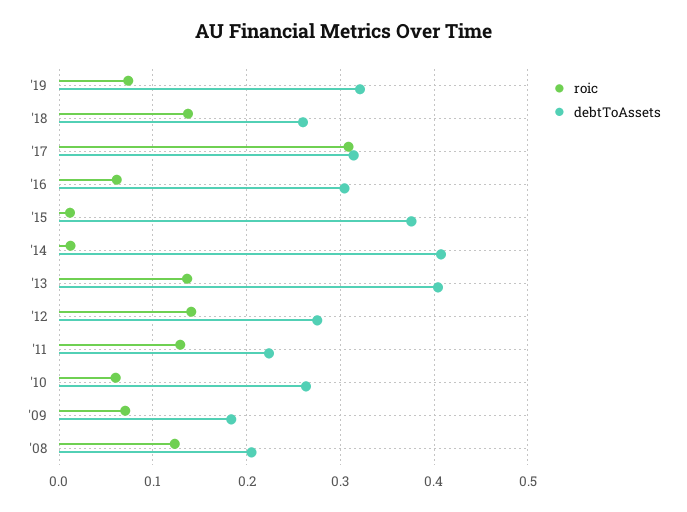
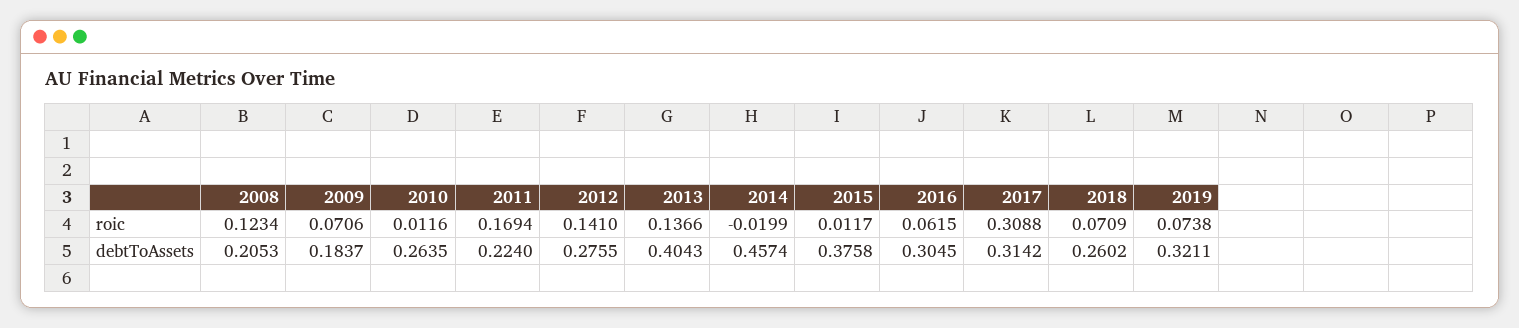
roic, '18: 0.14 -> 0.0709
roic, '14: 0.01 -> -0.0199
debtToAssets, '14: 0.41 -> 0.4574
roic, '11: 0.13 -> 0.1694
roic, '10: 0.06 -> 0.0116

